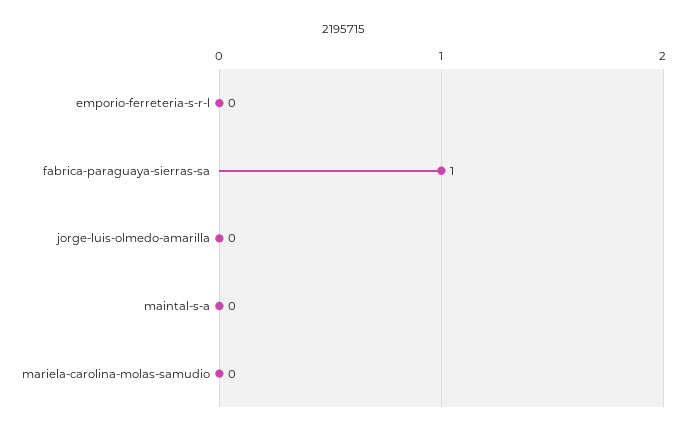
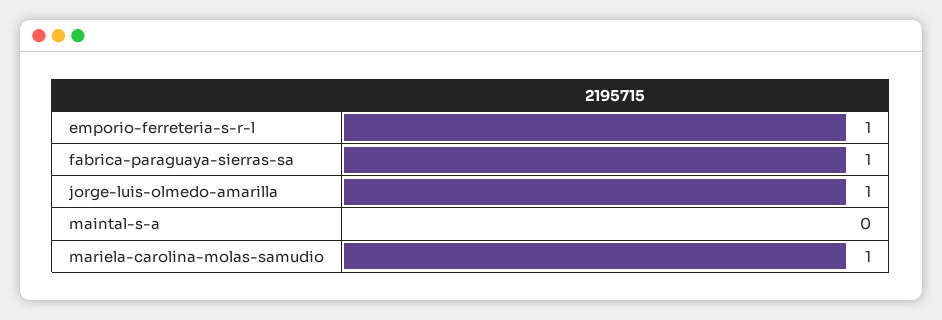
emporio-ferreteria-s-r-l: 0 -> 1
jorge-luis-olmedo-amarilla: 0 -> 1
mariela-carolina-molas-samudio: 0 -> 1

